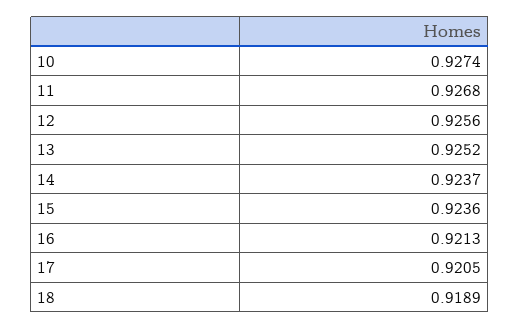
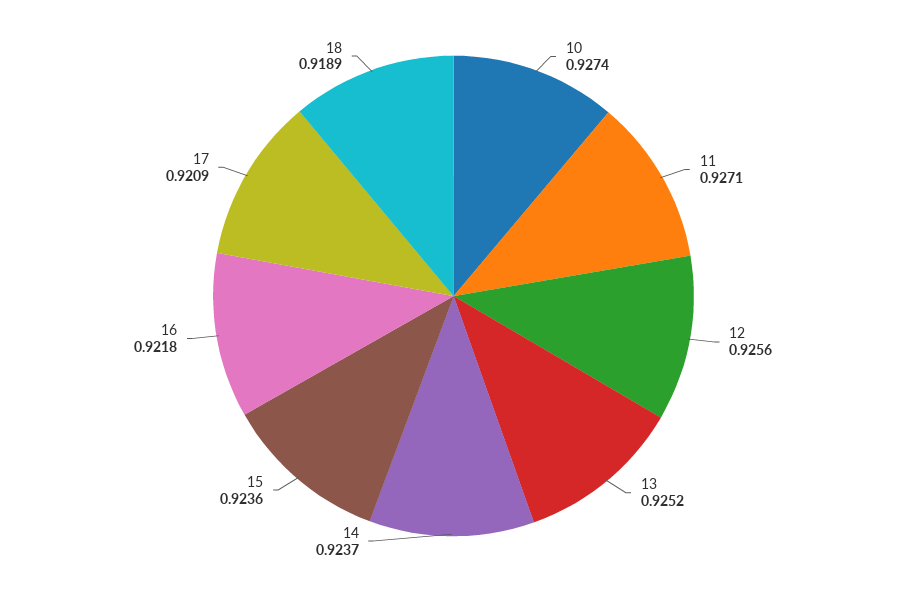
11: 0.9268 -> 0.9271
16: 0.9213 -> 0.9218
17: 0.9205 -> 0.9209

